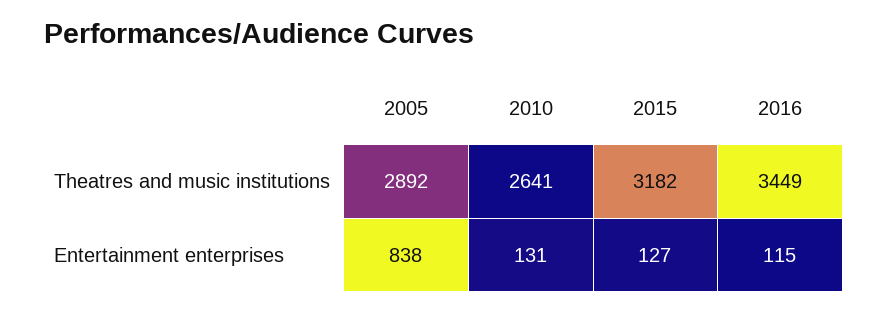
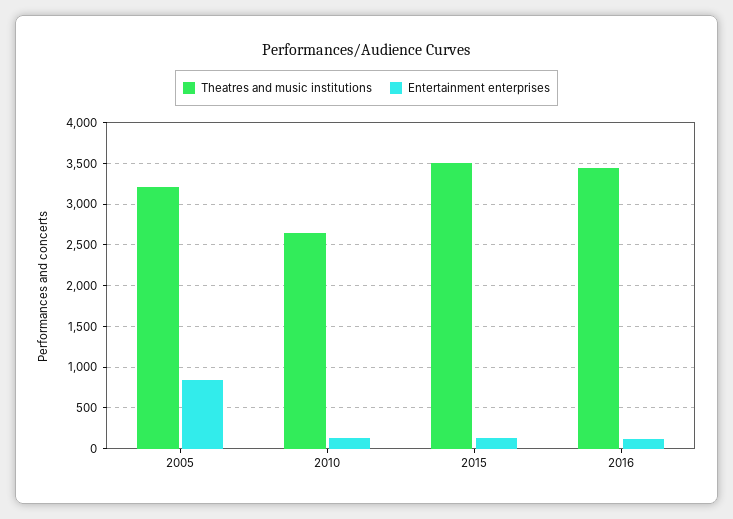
Theatres and music institutions, 2005: 2892 -> 3200
Theatres and music institutions, 2015: 3182 -> 3500

